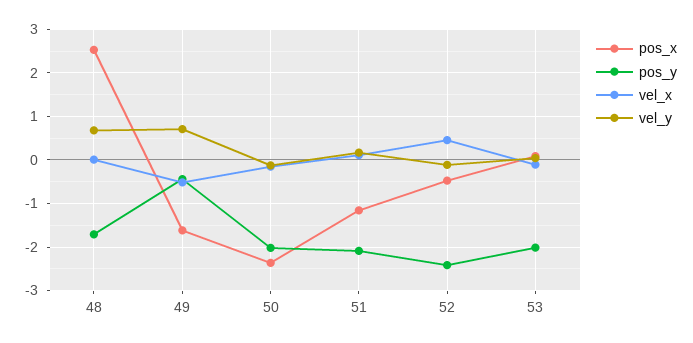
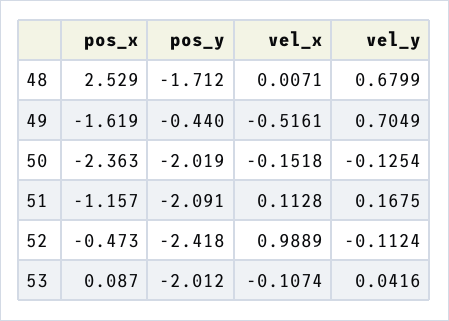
vel_x, 52: 0.4 -> 0.9889

